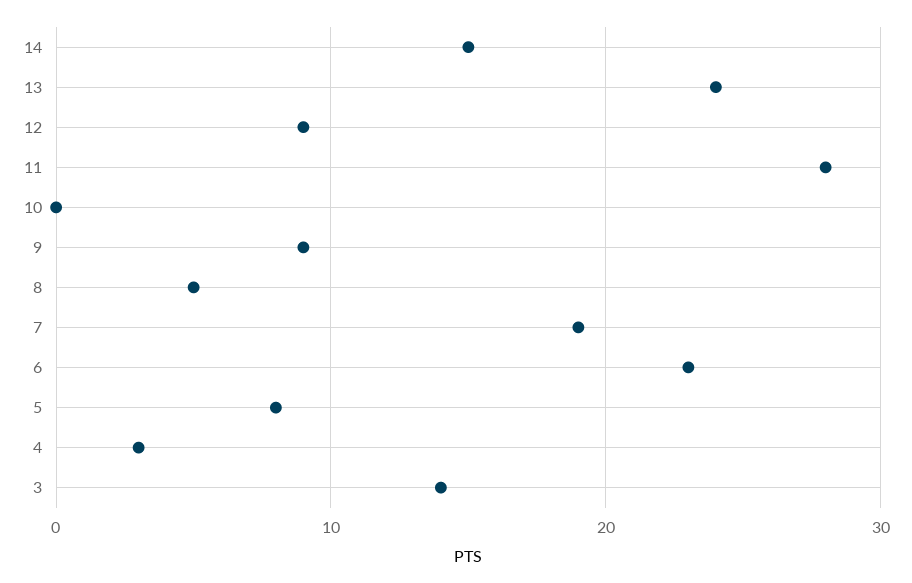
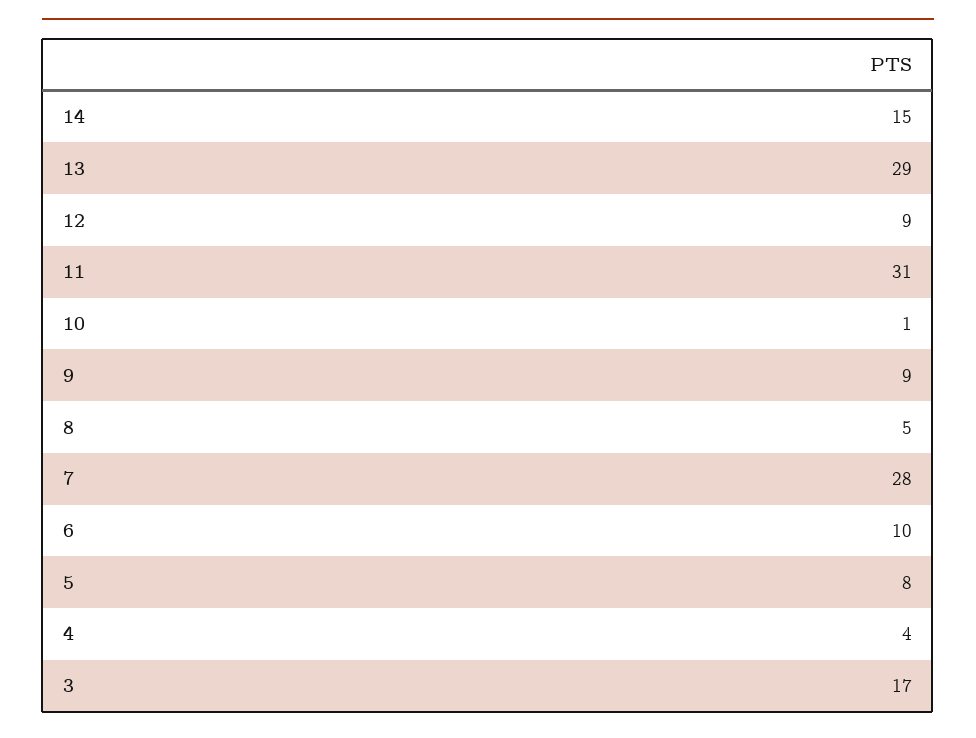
13: 24 -> 29
11: 28 -> 31
10: 0 -> 1
7: 19 -> 28
6: 23 -> 10
4: 3 -> 4
3: 14 -> 17

